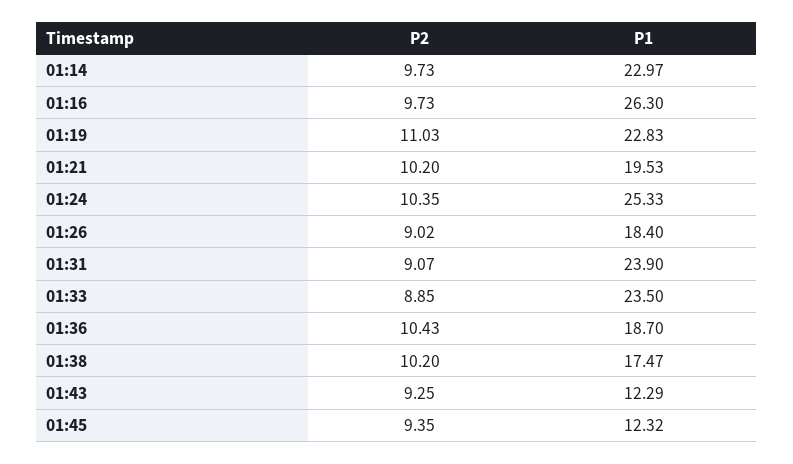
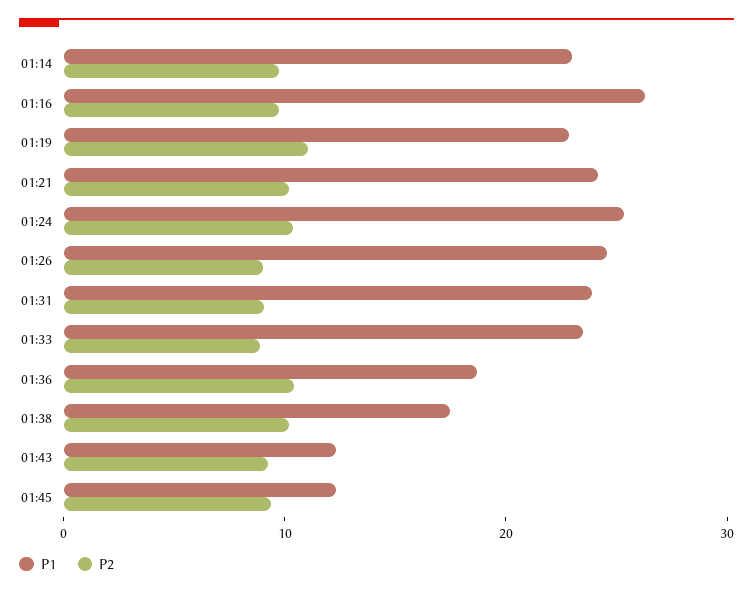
P1, 01:21: 19.53 -> 24
P1, 01:26: 18.4 -> 24

